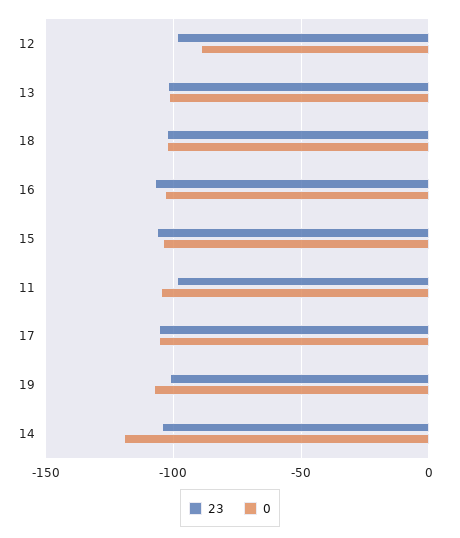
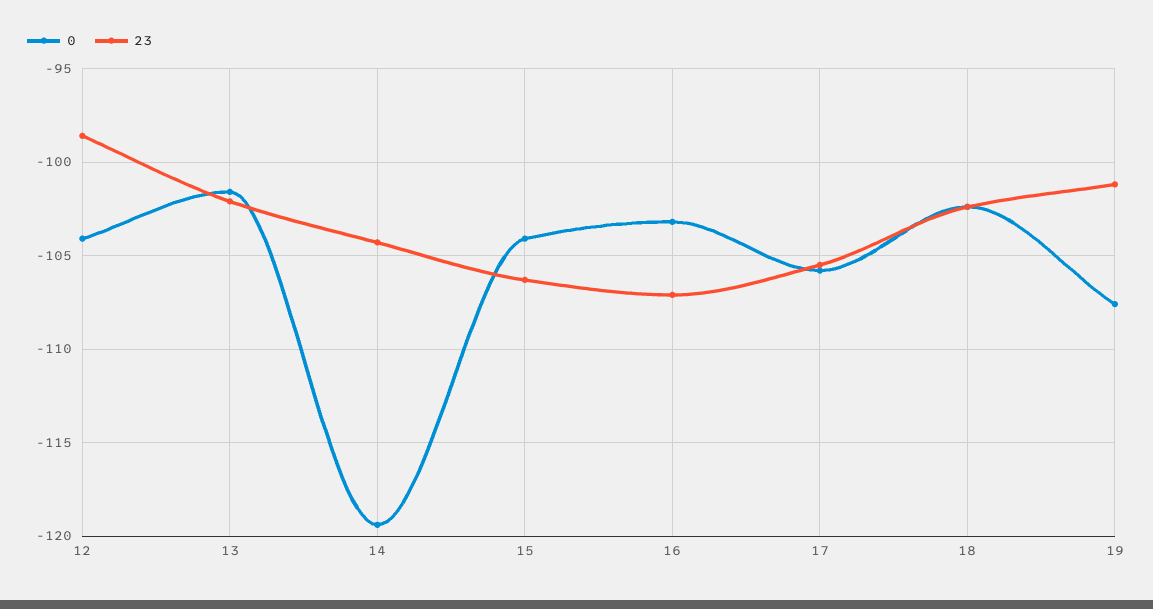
0, 12: -90 -> -104
23, 11: -100 -> none
0, 11: -105 -> none

